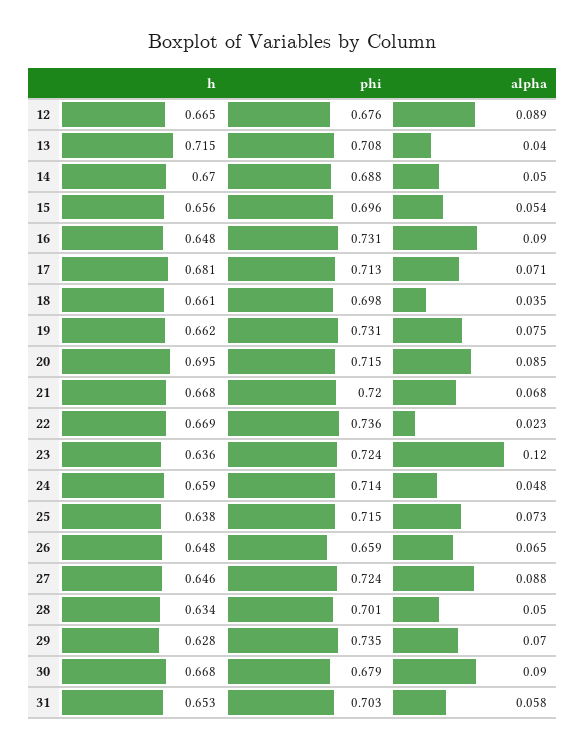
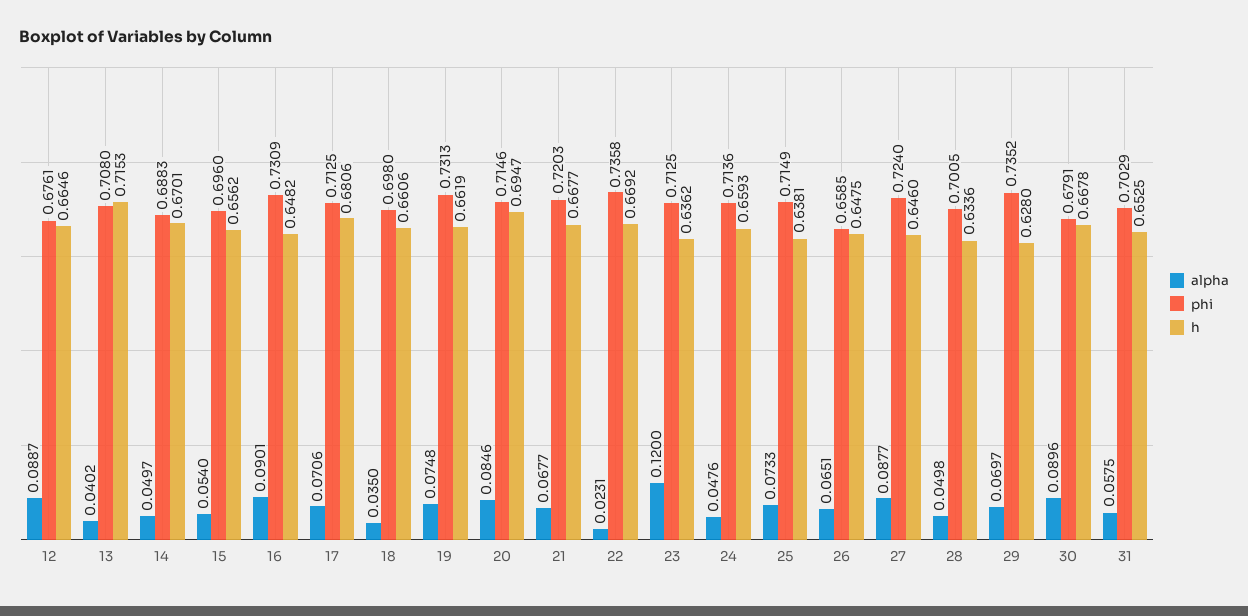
phi, 23: 0.724 -> 0.7125

